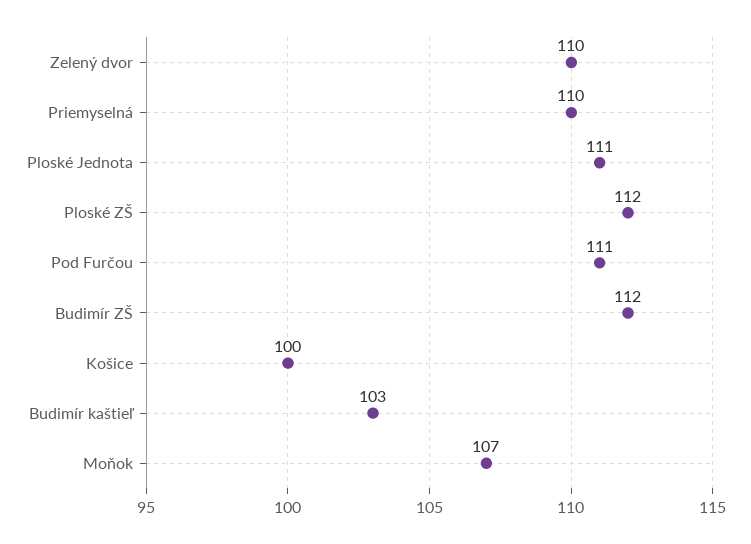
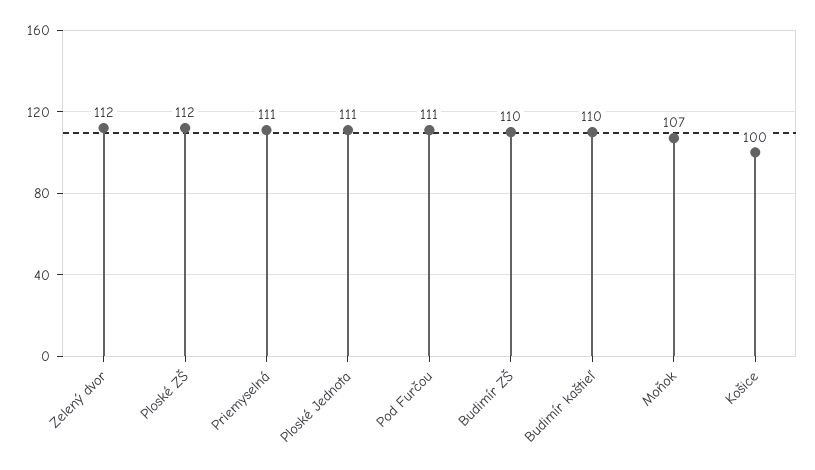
Zelený dvor: 110 -> 112
Priemyselná: 110 -> 111
Budimír ZŠ: 112 -> 110
Budimír kaštieľ: 103 -> 110

